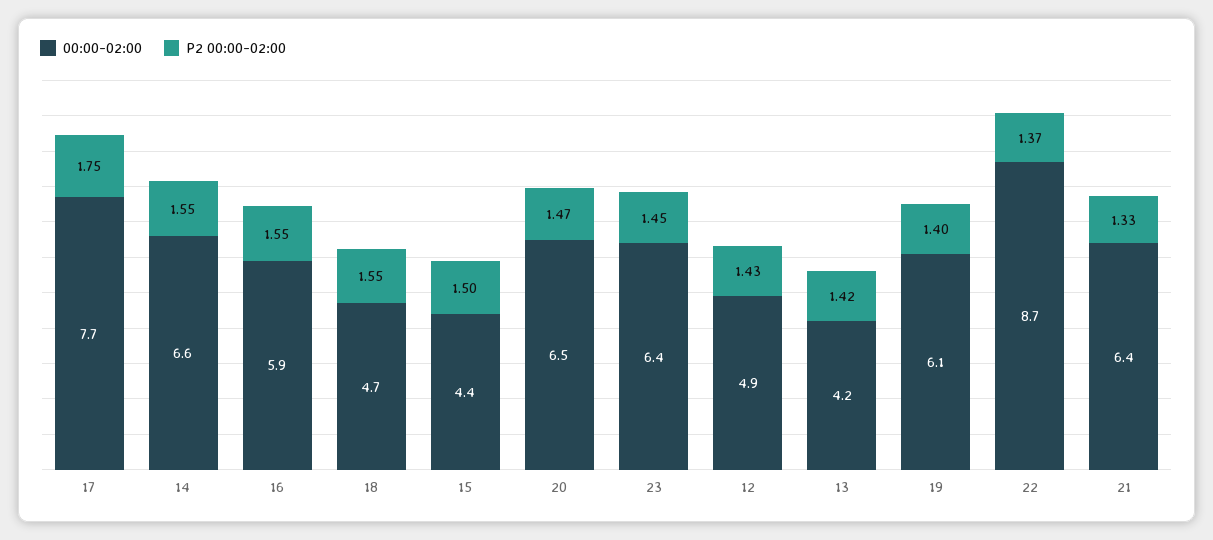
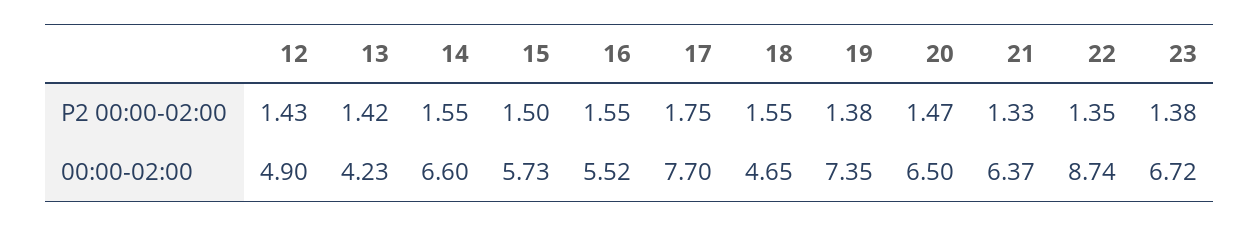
00:00-02:00, 16: 5.9 -> 5.52
00:00-02:00, 15: 4.4 -> 5.73
00:00-02:00, 23: 6.4 -> 6.72
P2 00:00-02:00, 23: 1.45 -> 1.38
00:00-02:00, 19: 6.1 -> 7.35
P2 00:00-02:00, 19: 1.4 -> 1.38
P2 00:00-02:00, 22: 1.37 -> 1.35

